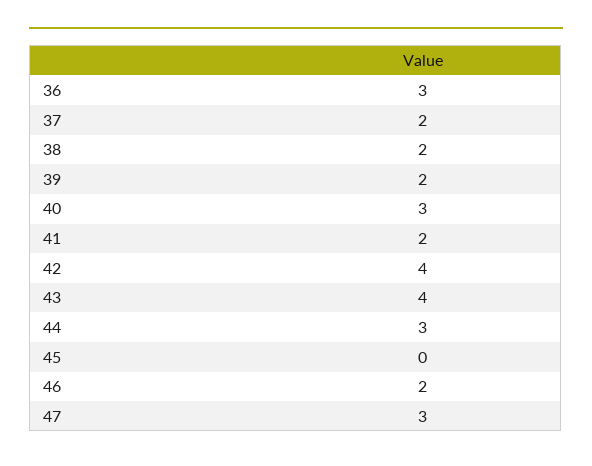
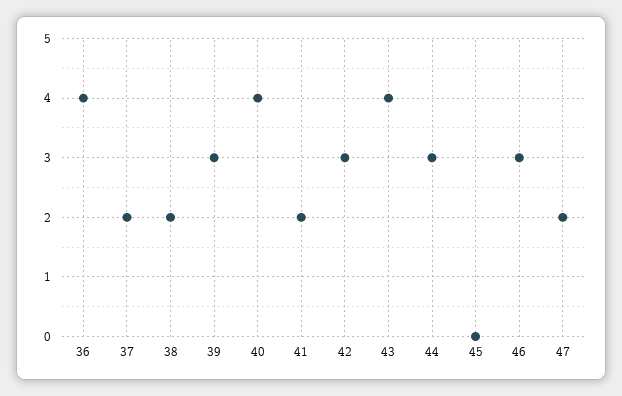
36: 3 -> 4
39: 2 -> 3
40: 3 -> 4
42: 4 -> 3
46: 2 -> 3
47: 3 -> 2

